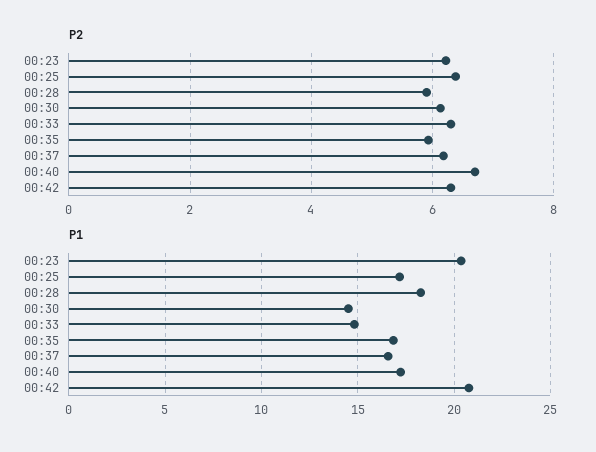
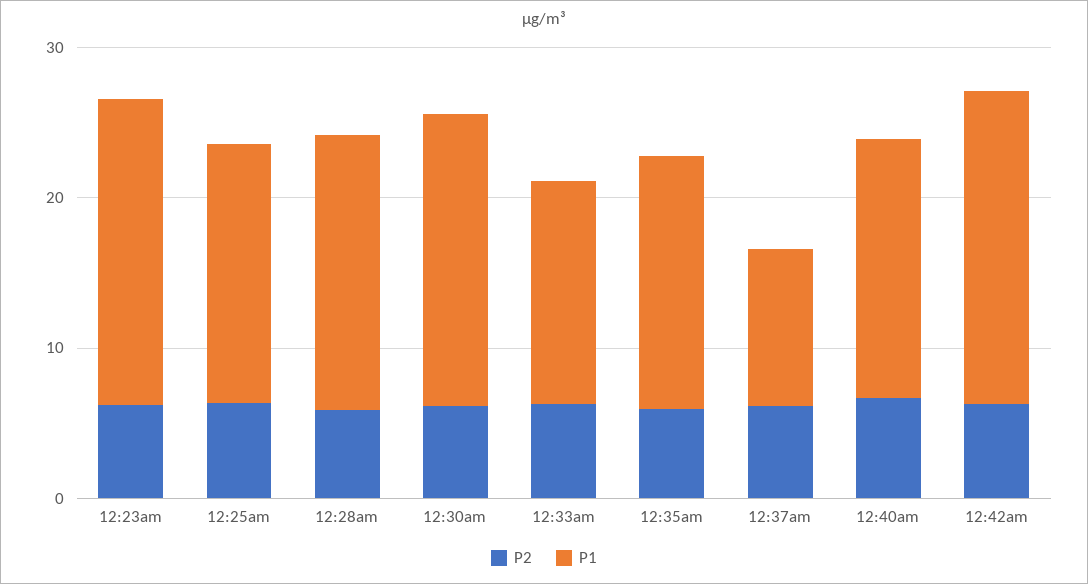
P1, 00:30: 14.5 -> 20
P1, 00:37: 16.5 -> 10

